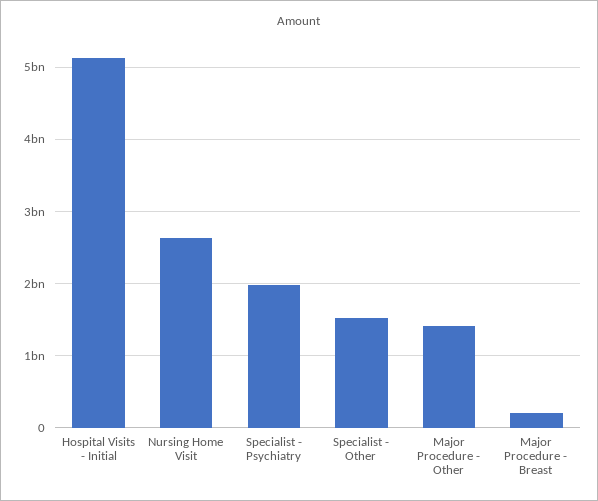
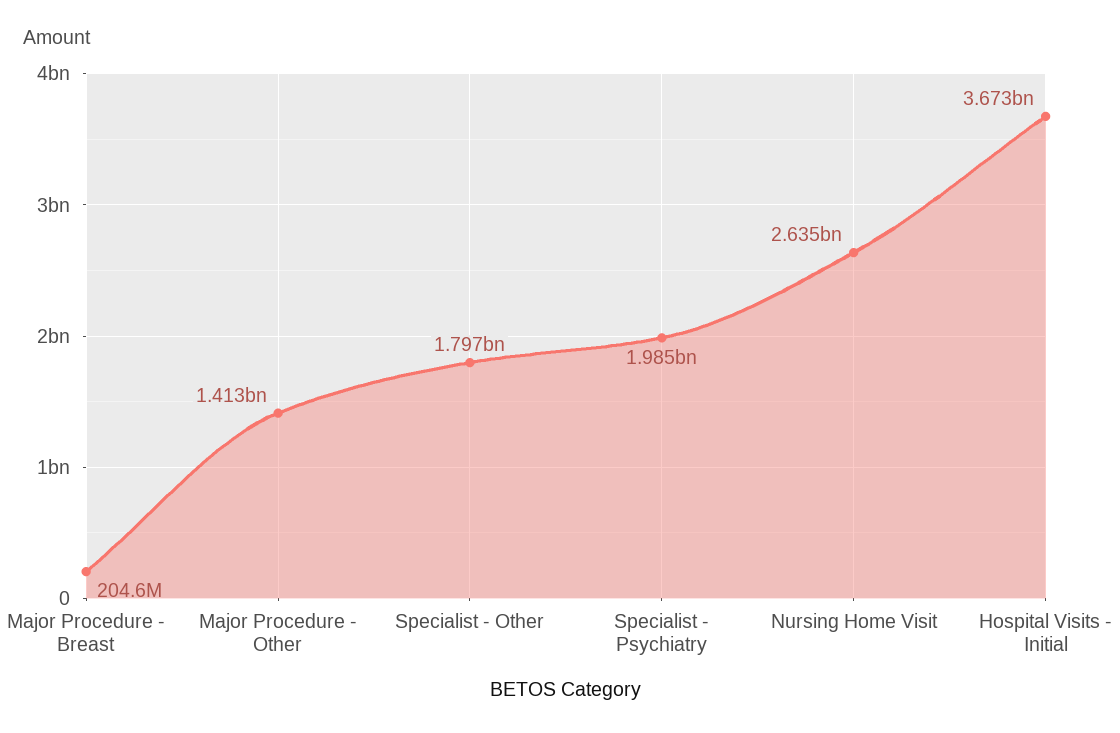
Hospital Visits - Initial: 5100000000 -> 3673000000
Specialist - Other: 1500000000 -> 1797000000

